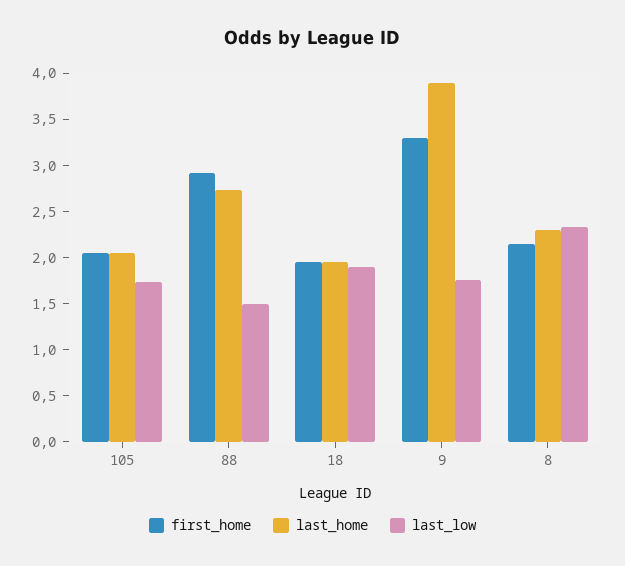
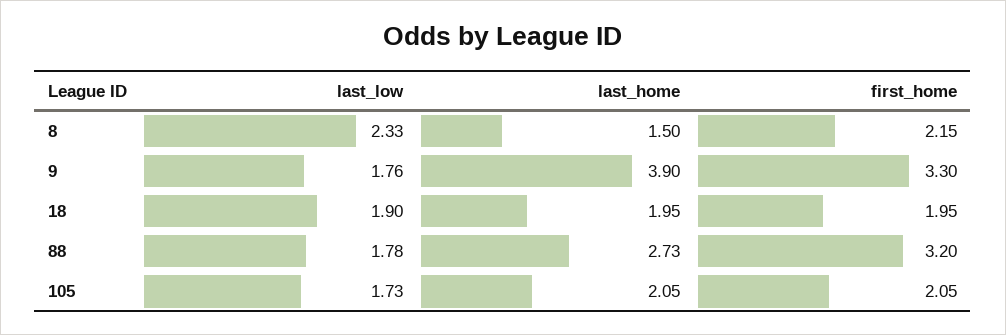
first_home, 88: 2.9 -> 3.2
last_low, 88: 1.5 -> 1.78
last_home, 8: 2.3 -> 1.5

